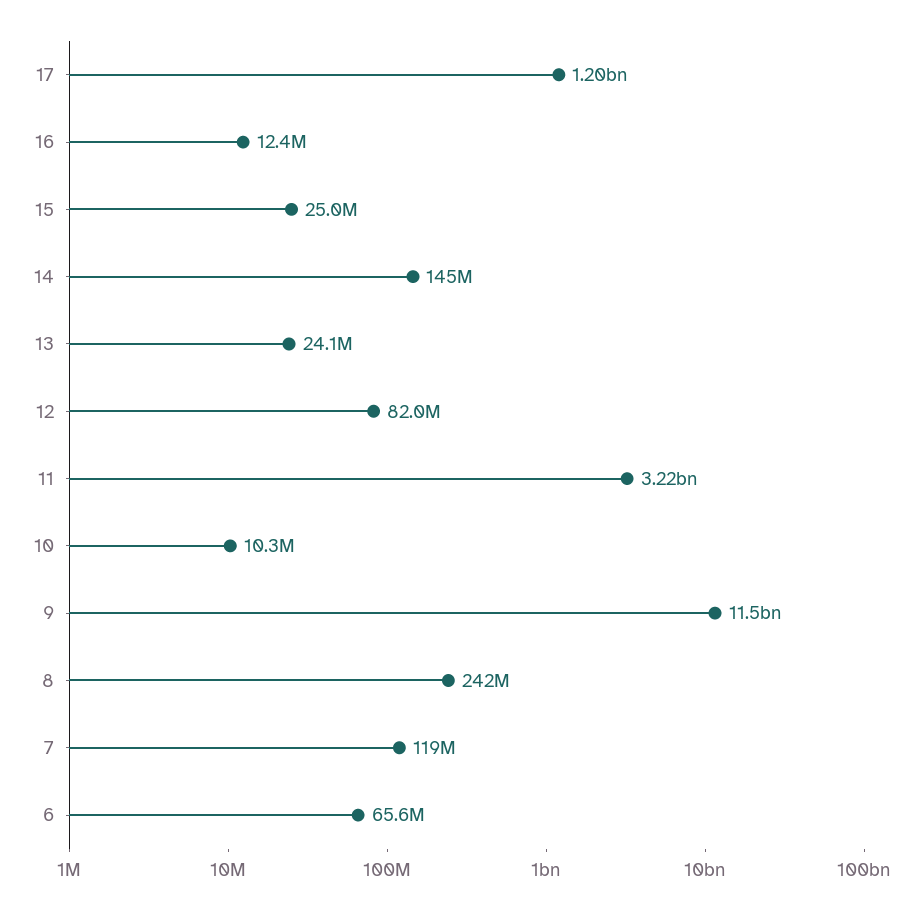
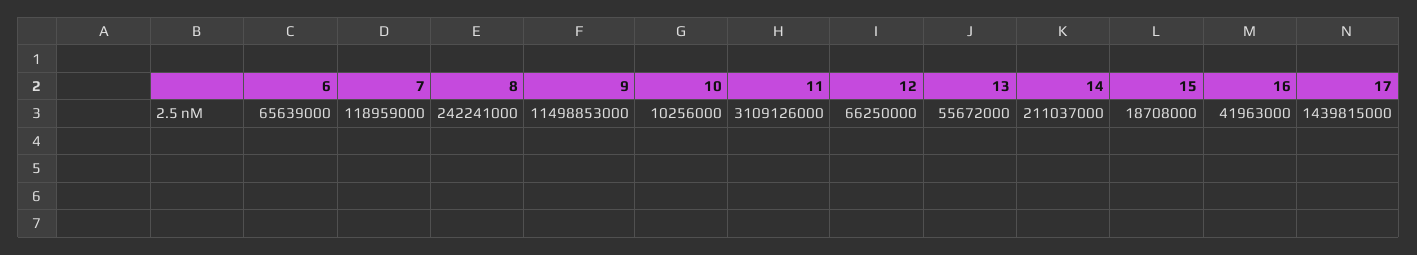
17: 1200000000 -> 1439815000
16: 12400000 -> 41963000
15: 25000000 -> 18708000
14: 145000000 -> 211037000
13: 24100000 -> 55672000
12: 82000000 -> 66250000
11: 3220000000 -> 3109126000

